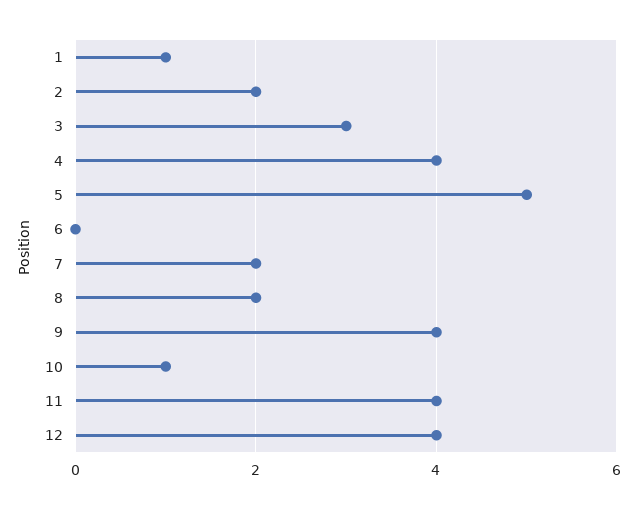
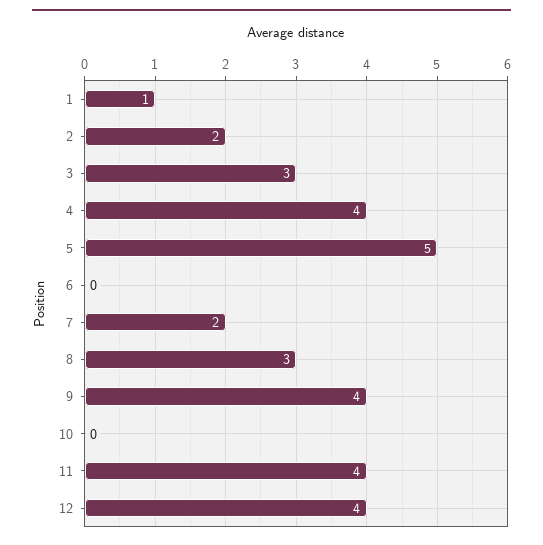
8: 2 -> 3
10: 1 -> 0

